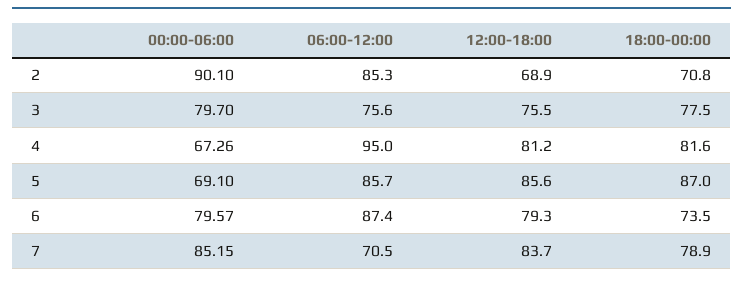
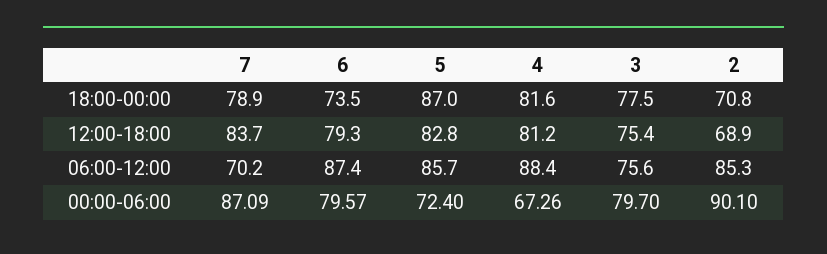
12:00-18:00, 3: 75.5 -> 75.4
06:00-12:00, 4: 95 -> 88.4
00:00-06:00, 5: 69.1 -> 72.4
12:00-18:00, 5: 85.6 -> 82.8
00:00-06:00, 7: 85.15 -> 87.09
06:00-12:00, 7: 70.5 -> 70.2

